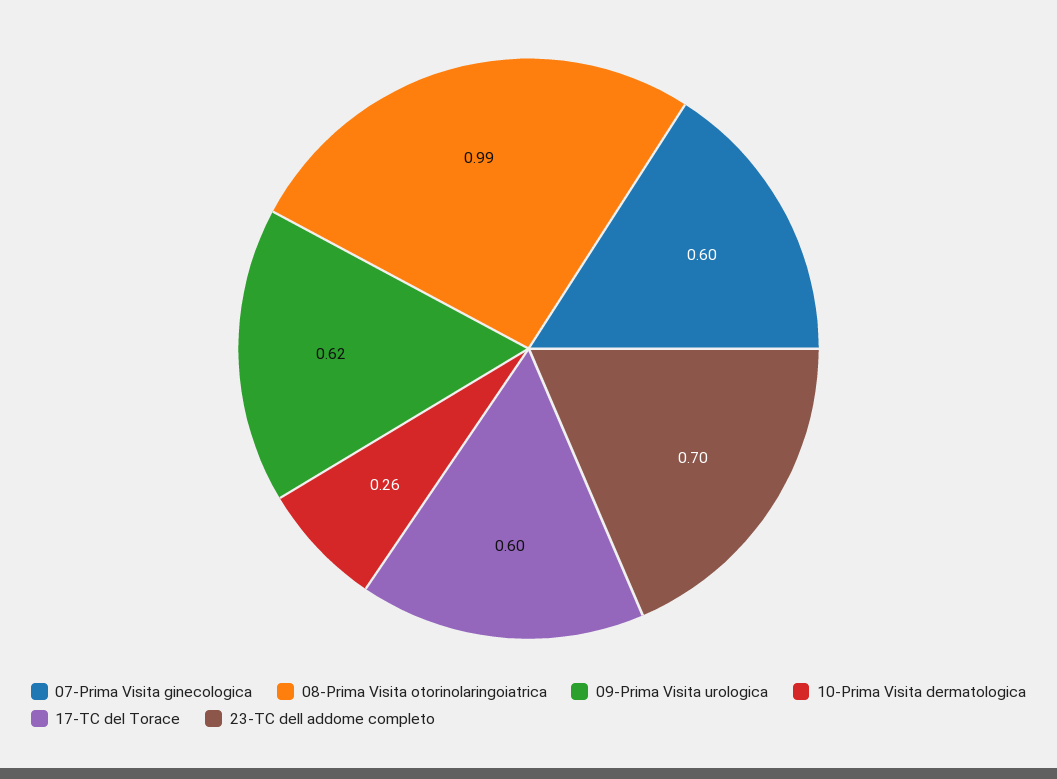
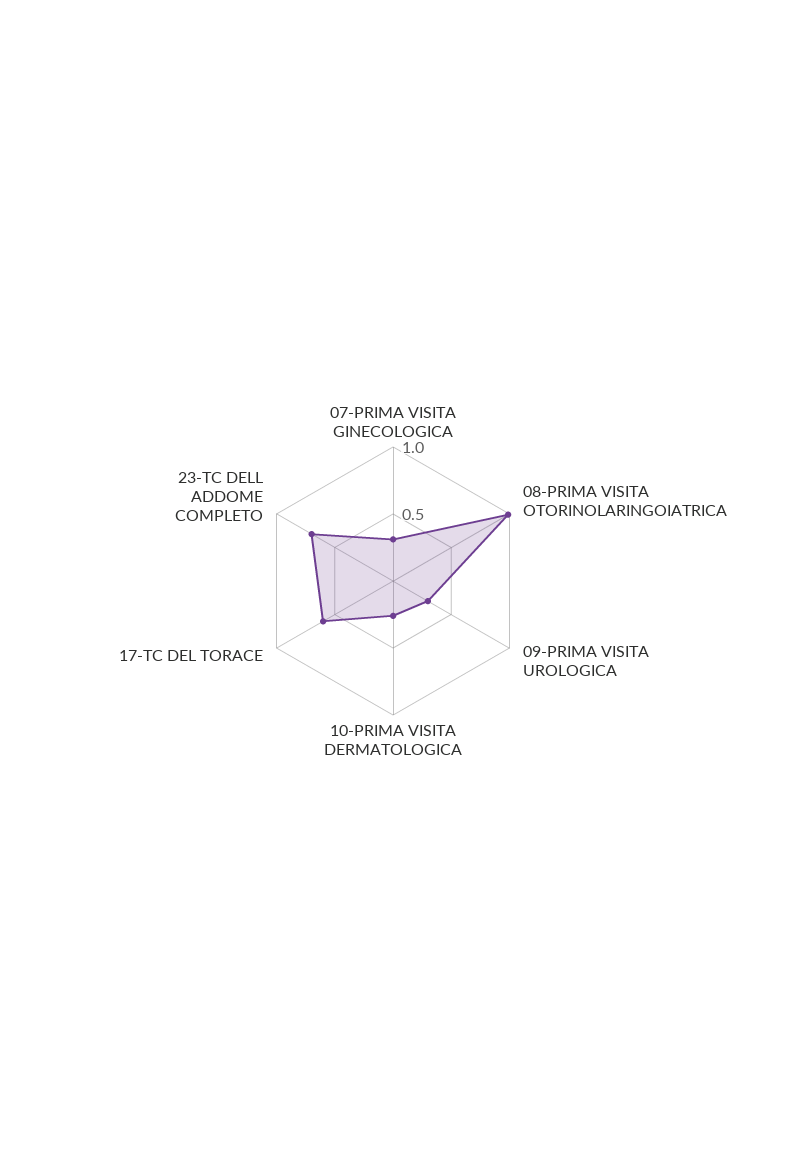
07-Prima Visita ginecologica: 0.6 -> 0.3
09-Prima Visita urologica: 0.62 -> 0.3

